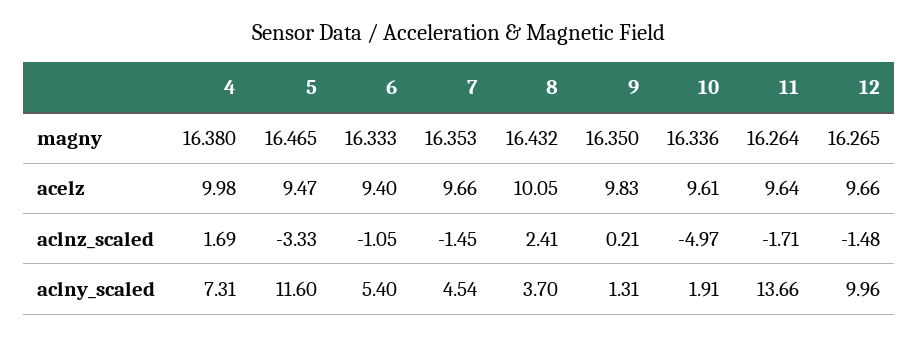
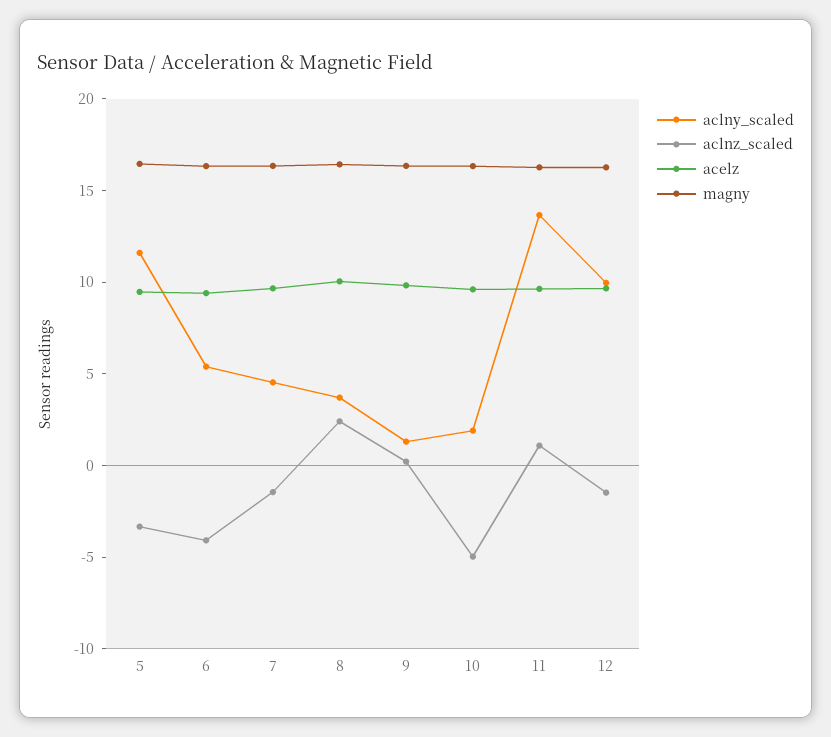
magny, 4: 16.38 -> none
acelz, 4: 9.98 -> none
aclnz_scaled, 4: 1.69 -> none
aclnz_scaled, 6: -1.05 -> -4
aclnz_scaled, 11: -1.71 -> 1
aclny_scaled, 4: 7.31 -> none

